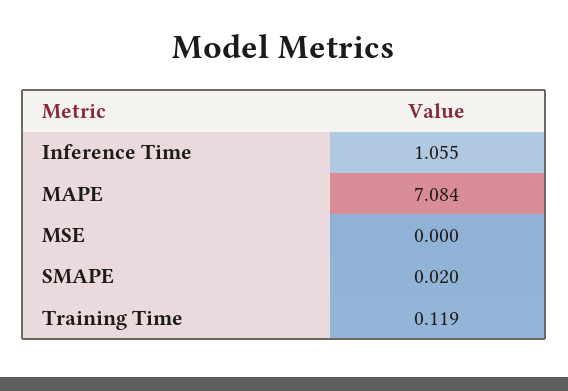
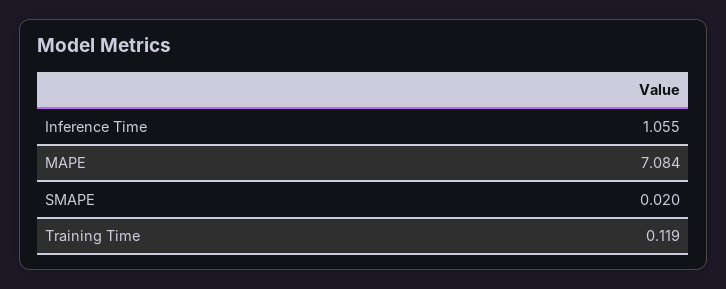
MSE: 0 -> none

